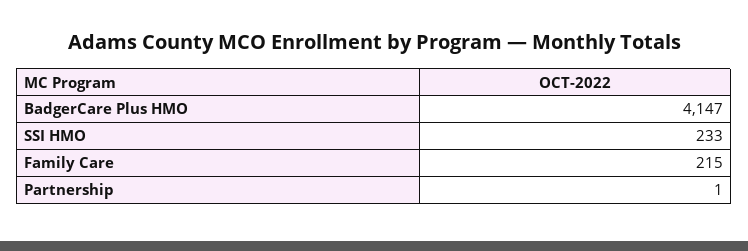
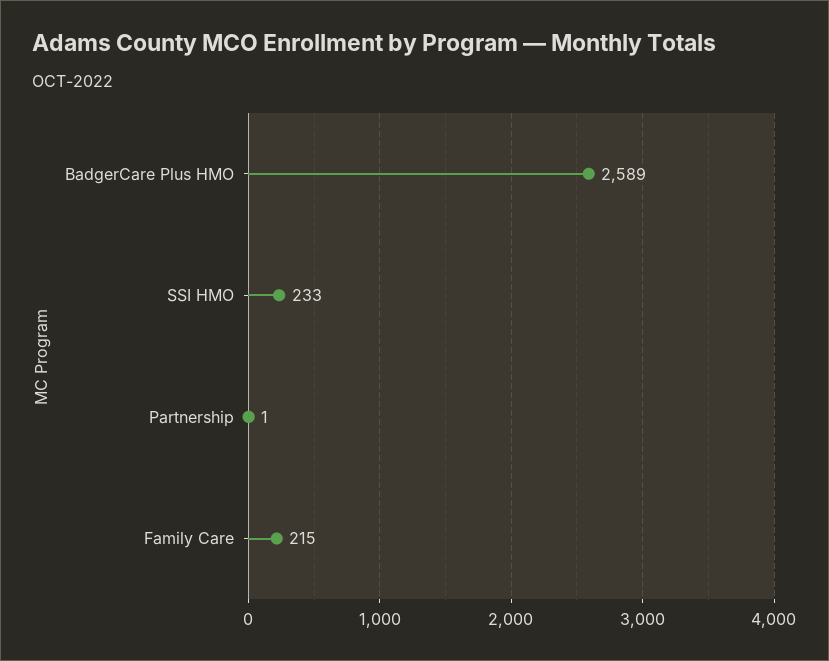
BadgerCare Plus HMO: 4147 -> 2589

